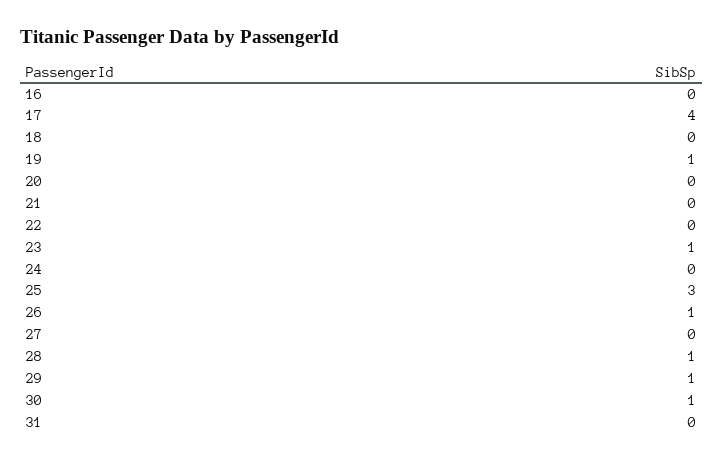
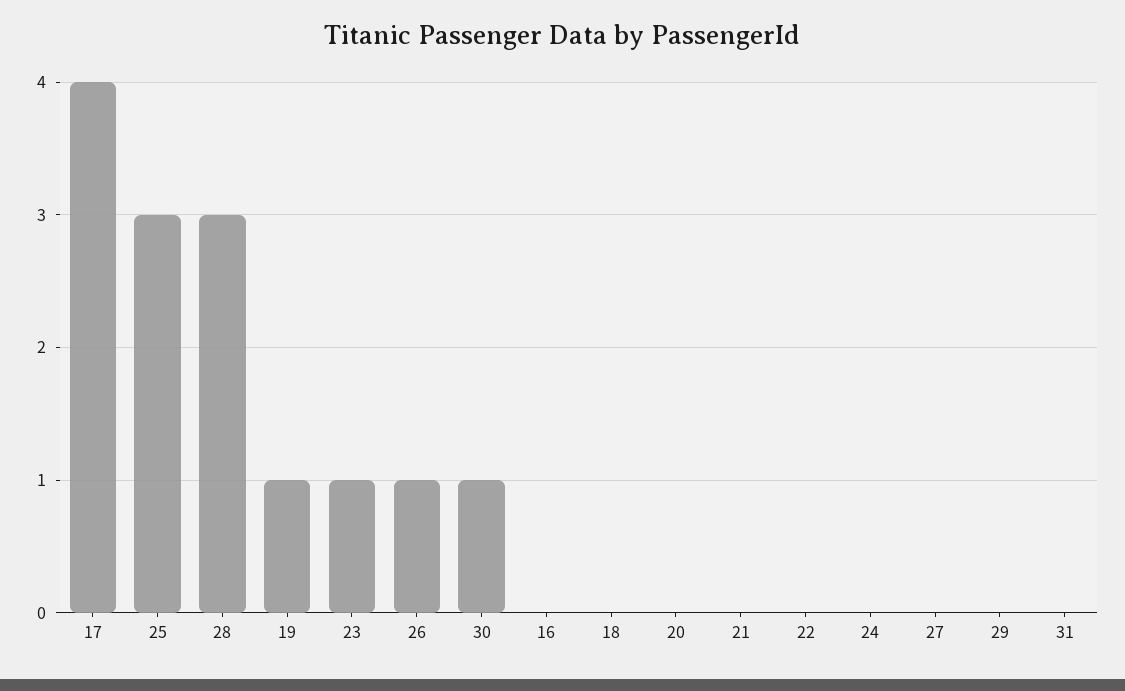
28: 1 -> 3
29: 1 -> 0

